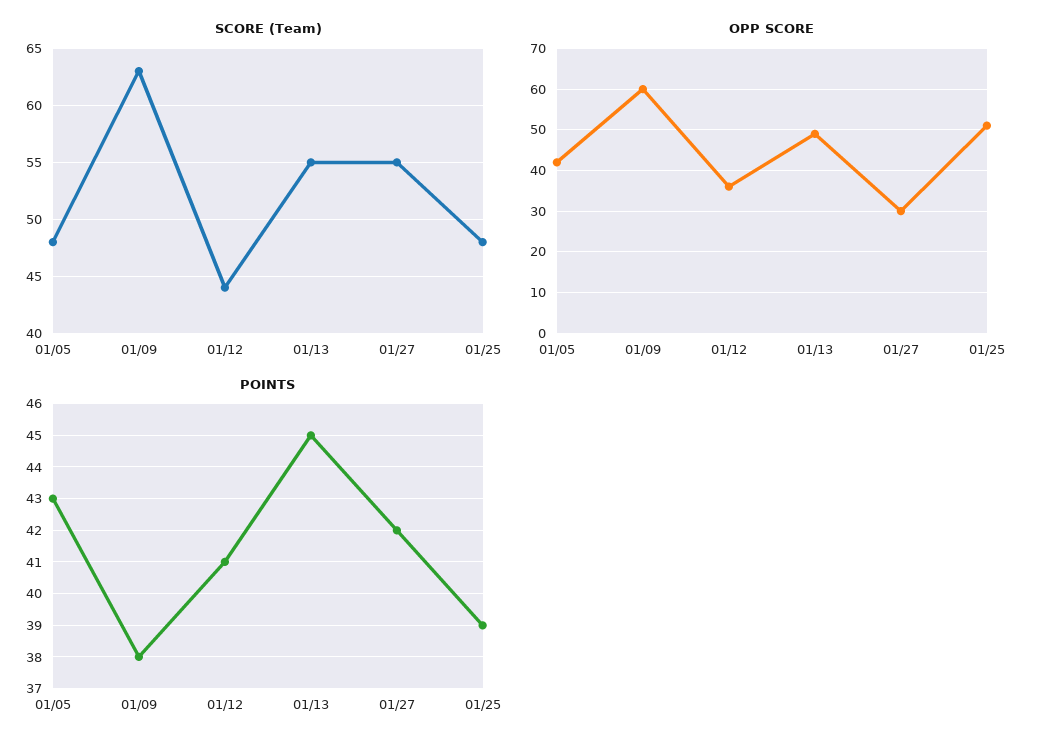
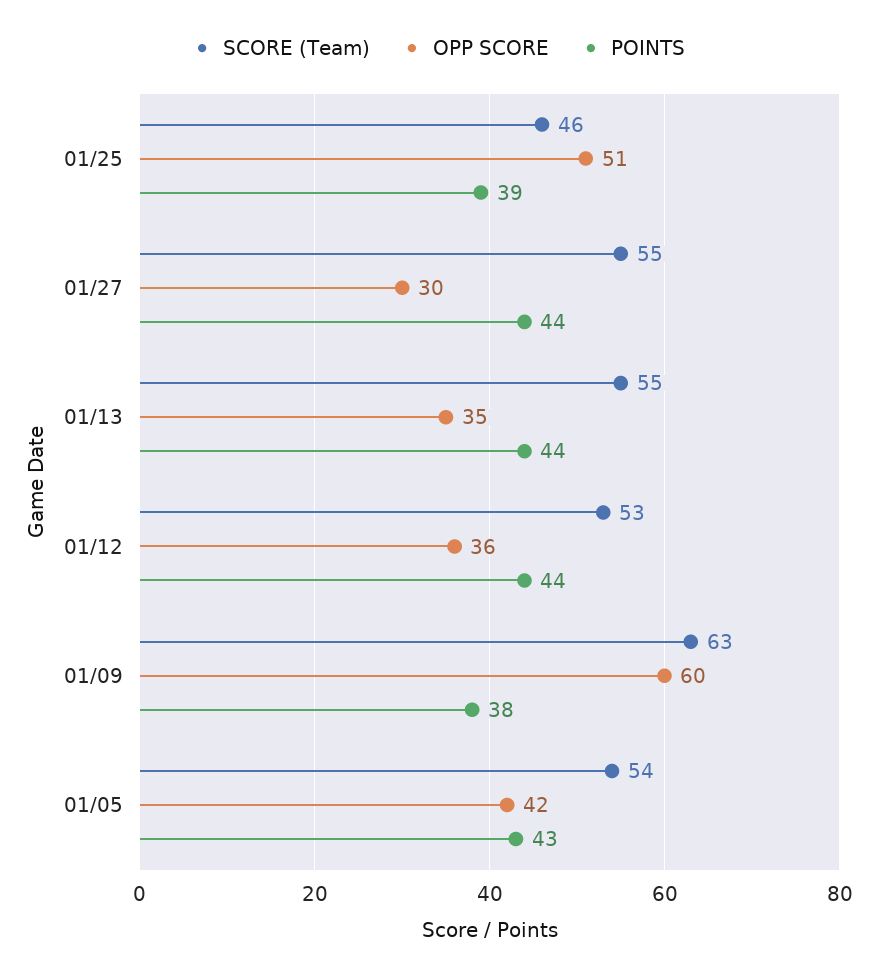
SCORE (Team), 01/05: 48 -> 54
SCORE (Team), 01/12: 44 -> 53
SCORE (Team), 01/25: 48 -> 46
OPP SCORE, 01/13: 50 -> 35
POINTS, 01/12: 41 -> 44
POINTS, 01/13: 45 -> 44
POINTS, 01/27: 42 -> 44

